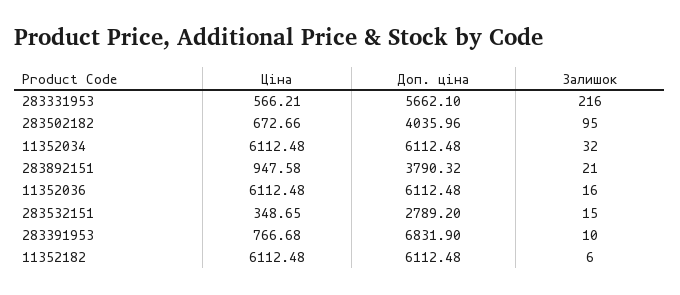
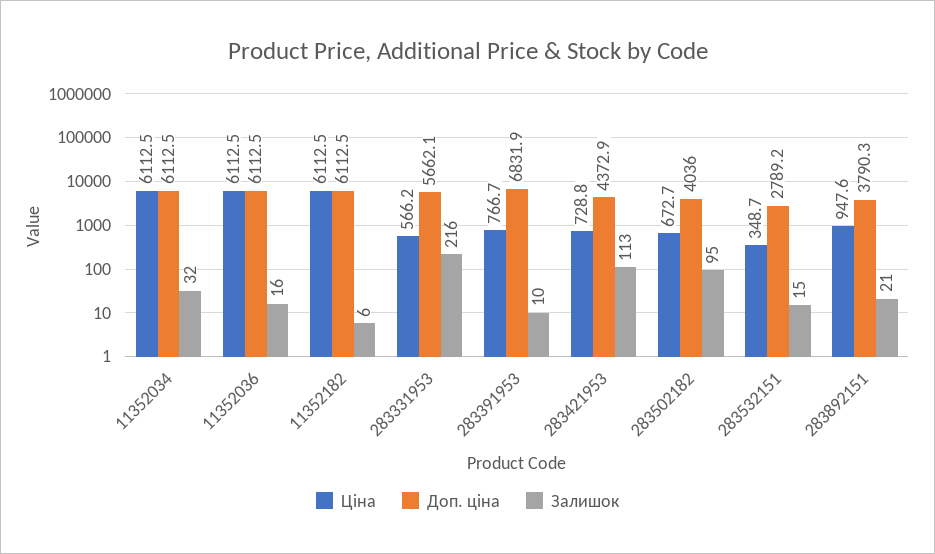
Ціна, 283421953: none -> 728.8
Доп. ціна, 283421953: none -> 4372.9
Залишок, 283421953: none -> 113

